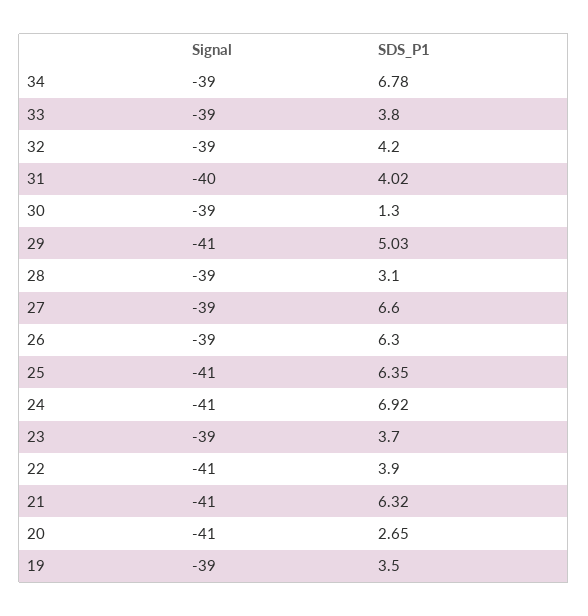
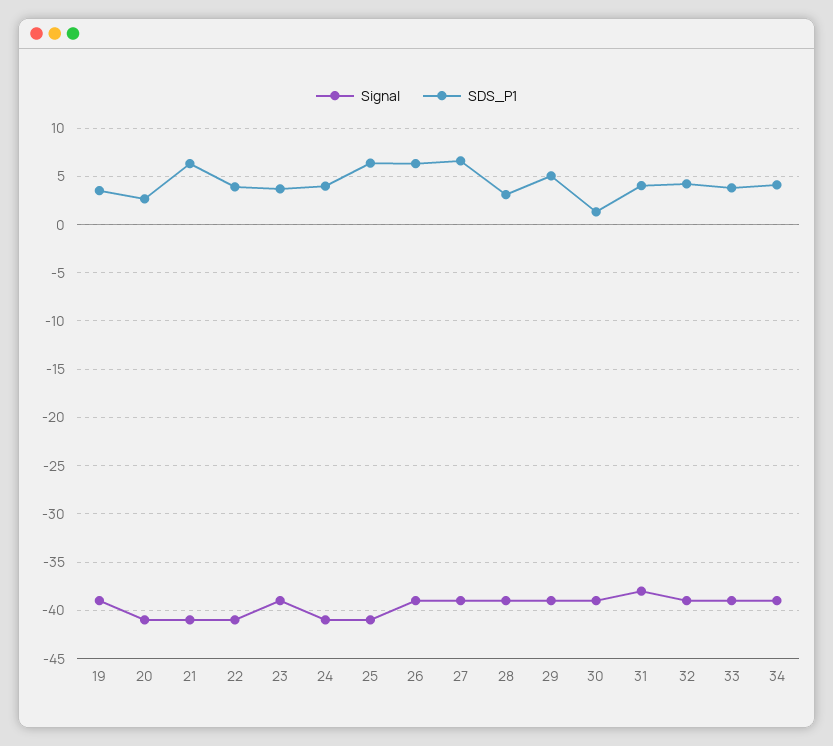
SDS_P1, 34: 6.78 -> 4
Signal, 31: -40 -> -38
Signal, 29: -41 -> -39
SDS_P1, 24: 6.92 -> 4

